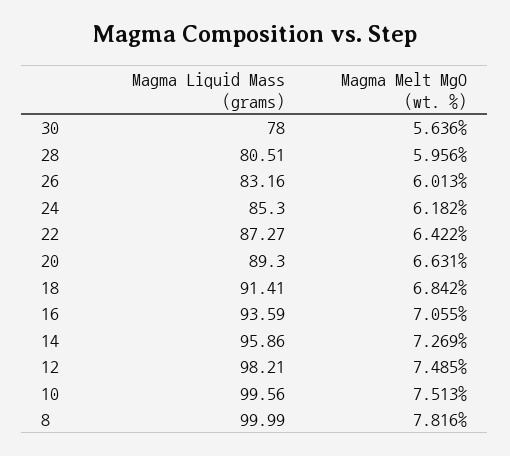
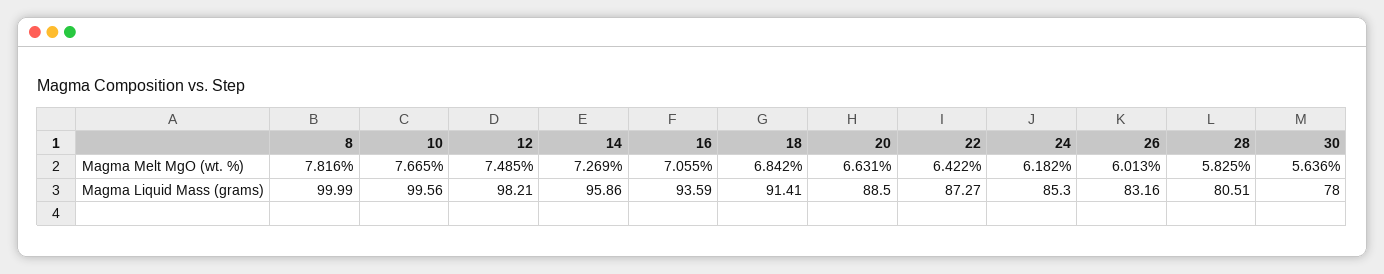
Magma Melt MgO (wt. %), 28: 5.956 -> 5.825
Magma Liquid Mass (grams), 20: 89.3 -> 88.5
Magma Melt MgO (wt. %), 10: 7.513 -> 7.665

